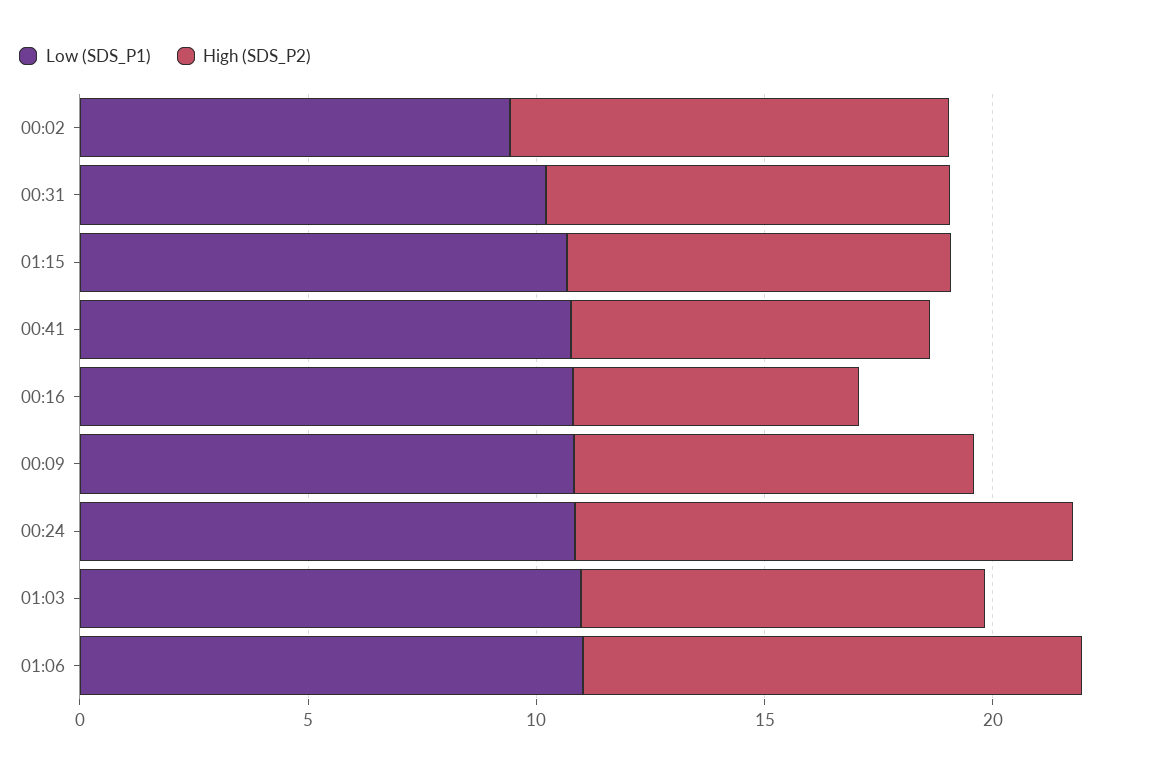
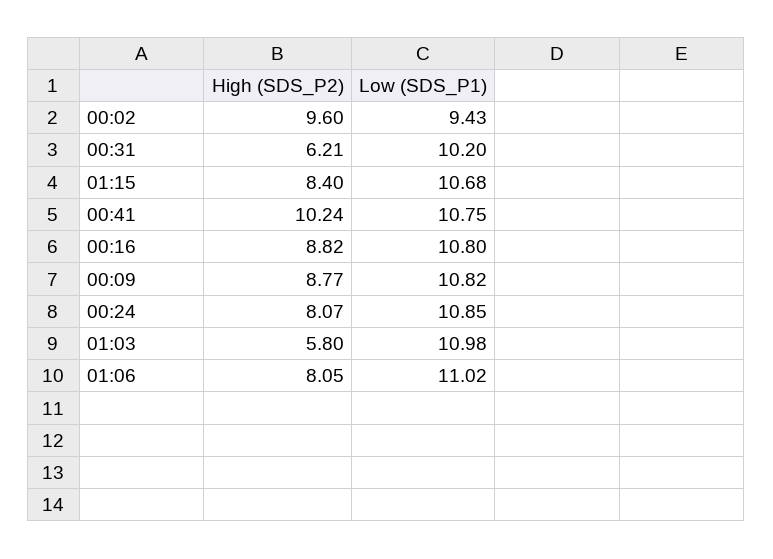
High (SDS_P2), 00:31: 9 -> 6.21
High (SDS_P2), 00:41: 8 -> 10.24
High (SDS_P2), 00:16: 6 -> 8.82
High (SDS_P2), 00:24: 11 -> 8.07
High (SDS_P2), 01:03: 9 -> 5.8
High (SDS_P2), 01:06: 11 -> 8.05

